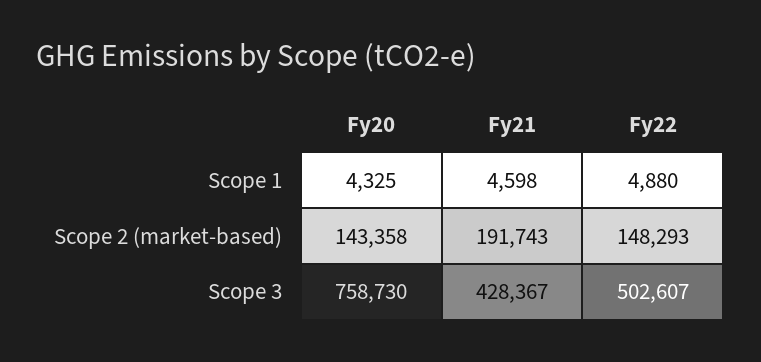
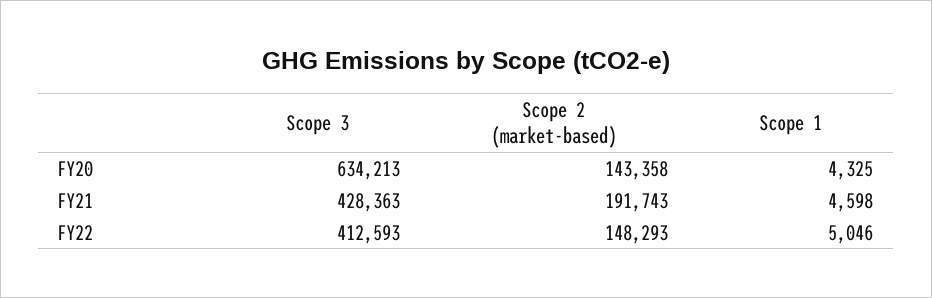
Fy22, Scope 1: 4880 -> 5046
Fy20, Scope 3: 758730 -> 634213
Fy21, Scope 3: 428367 -> 428363
Fy22, Scope 3: 502607 -> 412593

